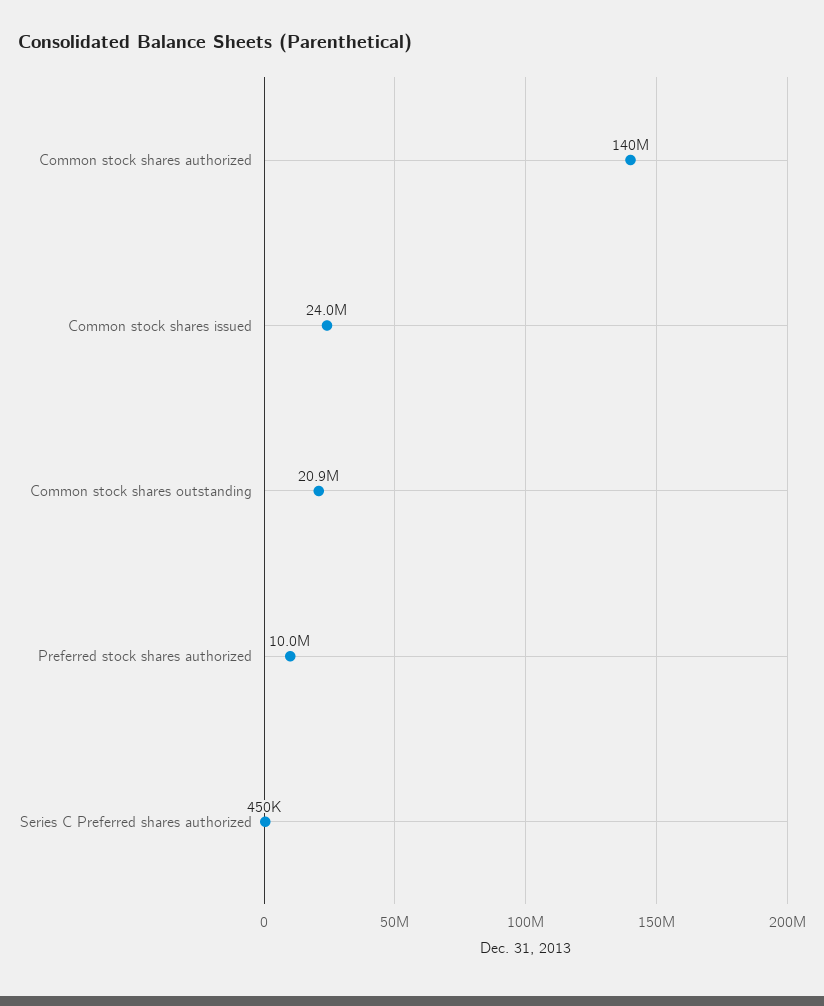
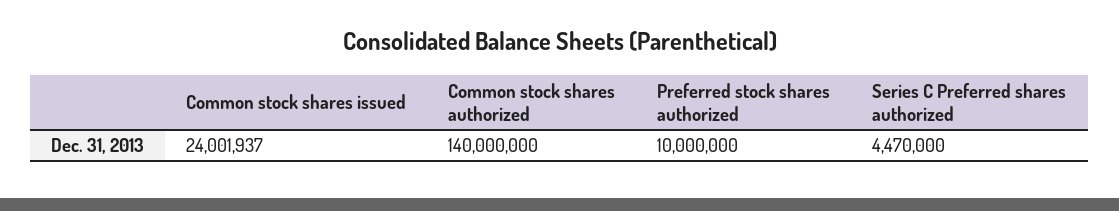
Common stock shares outstanding: 20900000 -> none
Series C Preferred shares authorized: 450000 -> 4470000

